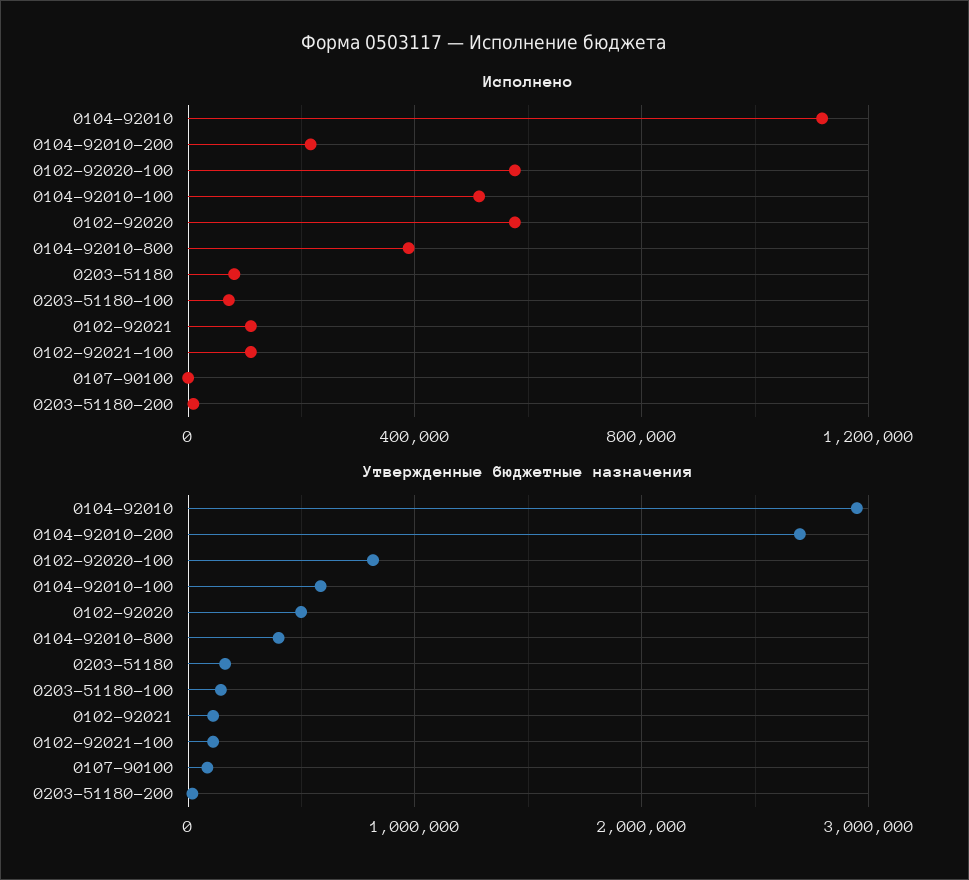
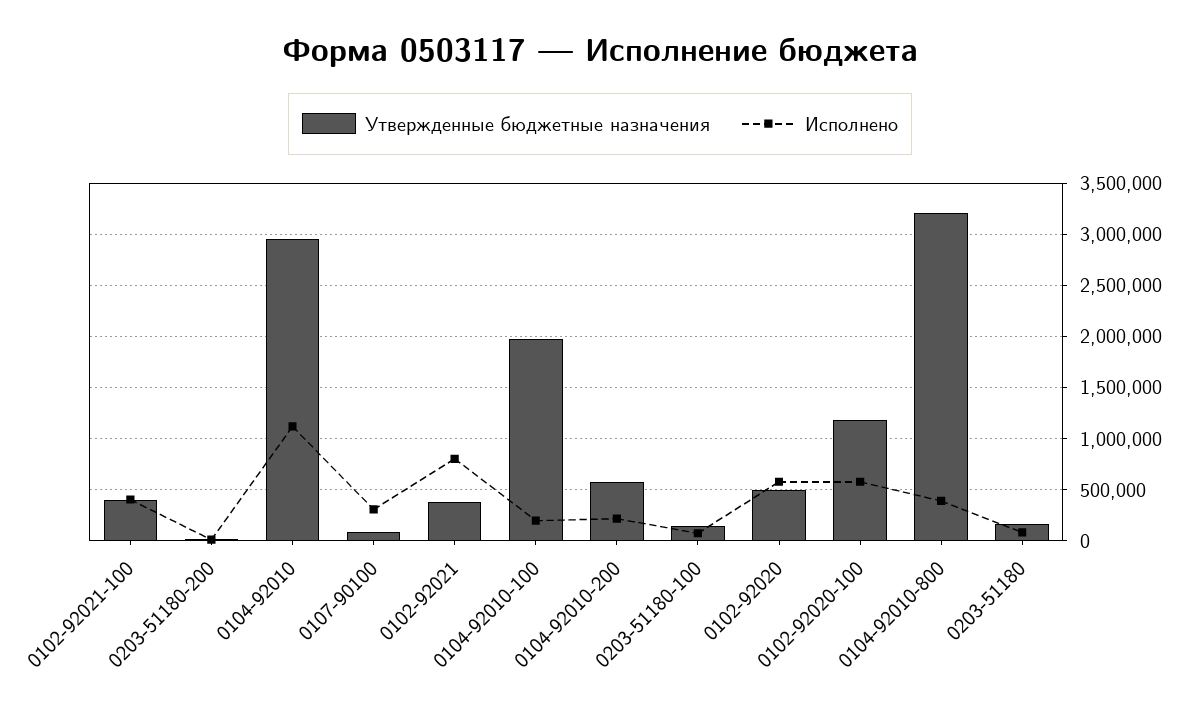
Исполнено, 0104-92010-100: 500000 -> 200000
Исполнено, 0102-92021: 100000 -> 800000
Исполнено, 0102-92021-100: 100000 -> 400000
Исполнено, 0107-90100: 0 -> 300000
Утвержденные бюджетные назначения, 0104-92010-200: 2700000 -> 600000
Утвержденные бюджетные назначения, 0102-92020-100: 800000 -> 1200000
Утвержденные бюджетные назначения, 0104-92010-100: 600000 -> 2000000
Утвержденные бюджетные назначения, 0104-92010-800: 400000 -> 3200000
Утвержденные бюджетные назначения, 0102-92021: 100000 -> 400000
Утвержденные бюджетные назначения, 0102-92021-100: 100000 -> 400000

